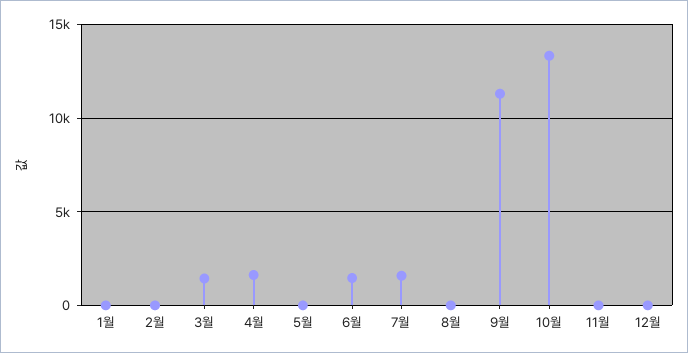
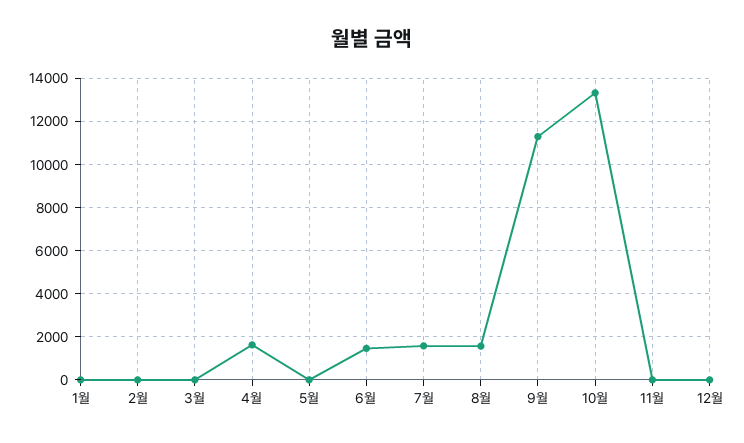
3월: 1500 -> 0
8월: 0 -> 1500

